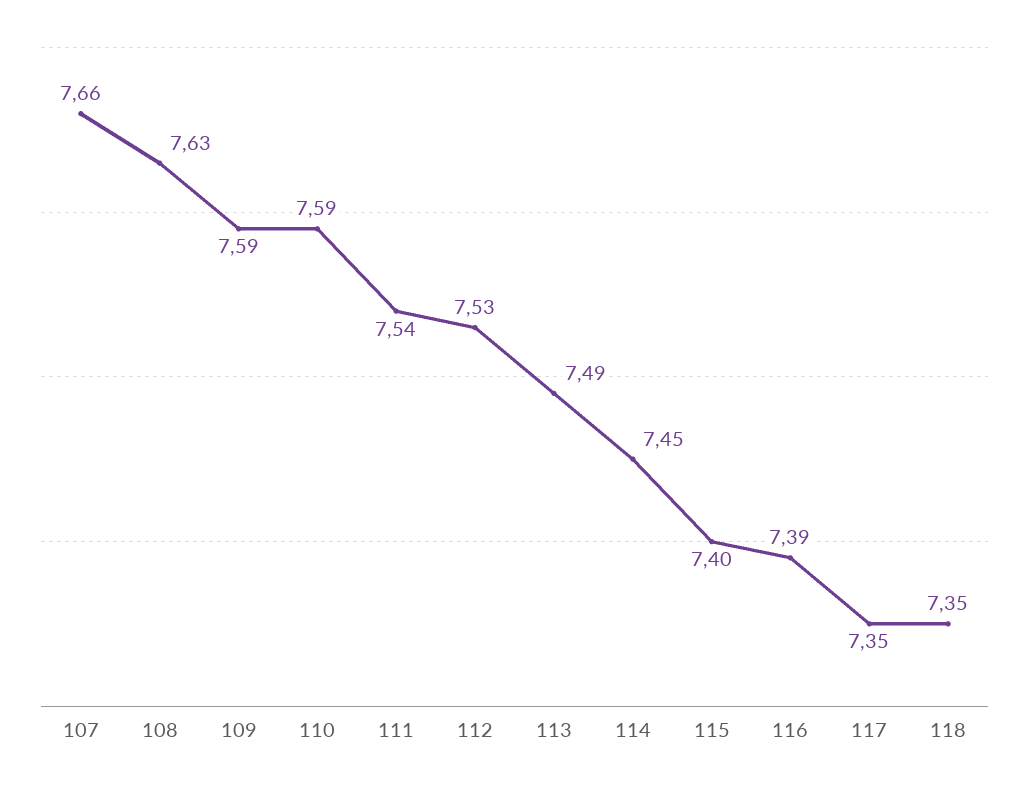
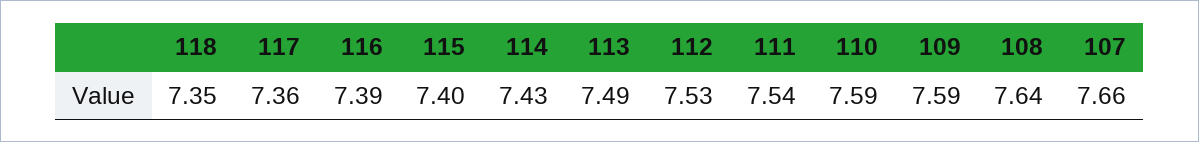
108: 7.63 -> 7.64
114: 7.45 -> 7.43
117: 7.35 -> 7.36

